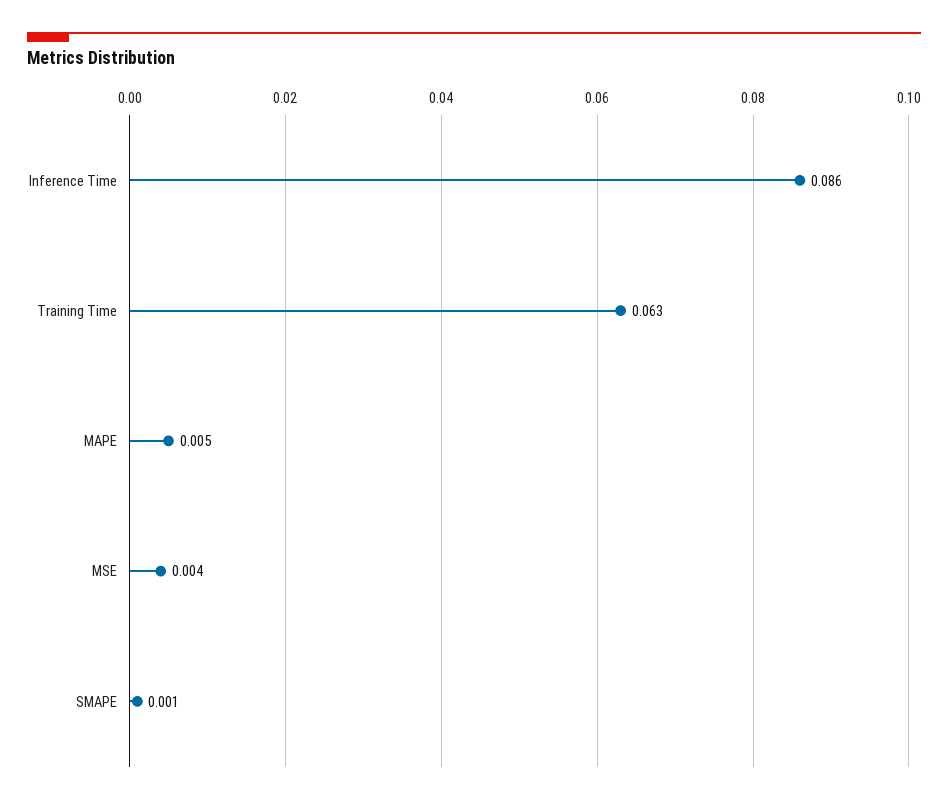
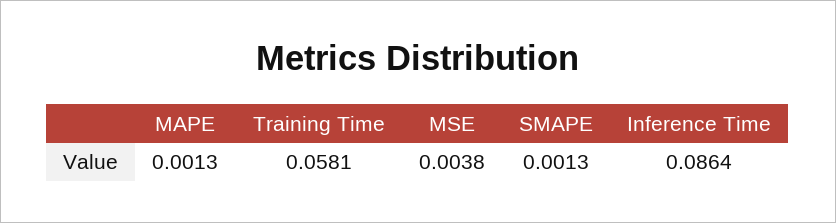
Training Time: 0.063 -> 0.0581
MAPE: 0.005 -> 0.0013

